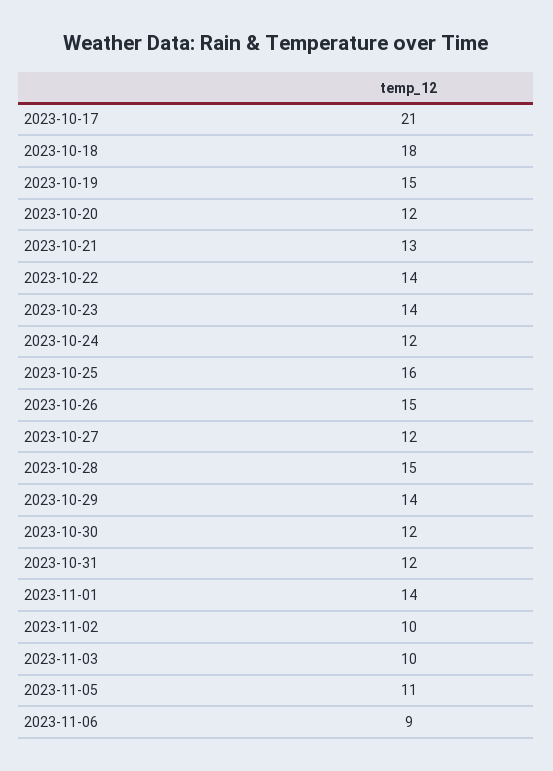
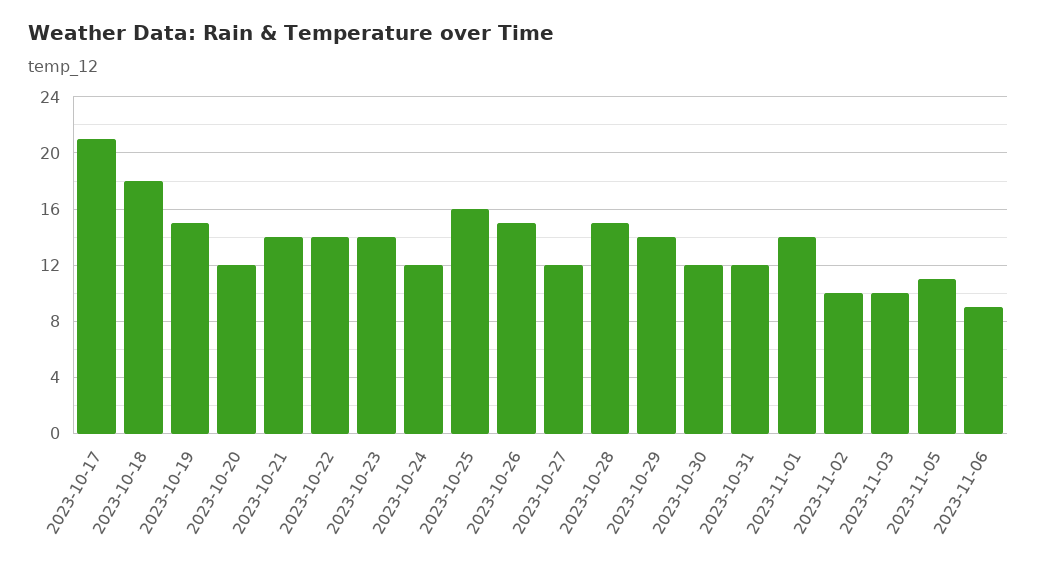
2023-10-21: 13 -> 14

